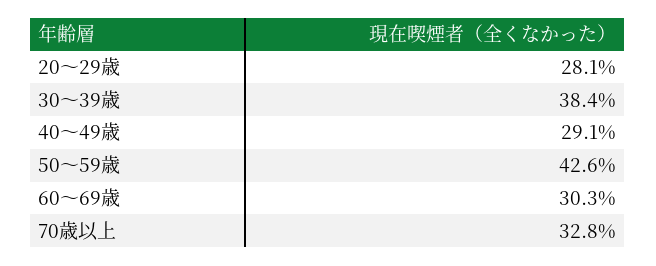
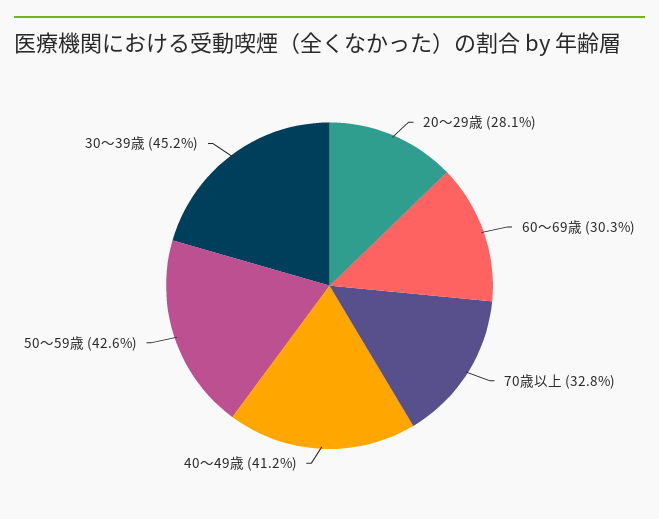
30～39歳: 38.4 -> 45.2
40～49歳: 29.1 -> 41.2

